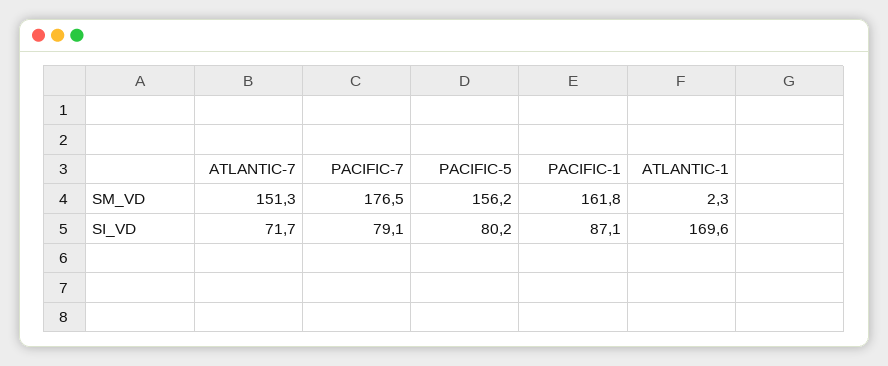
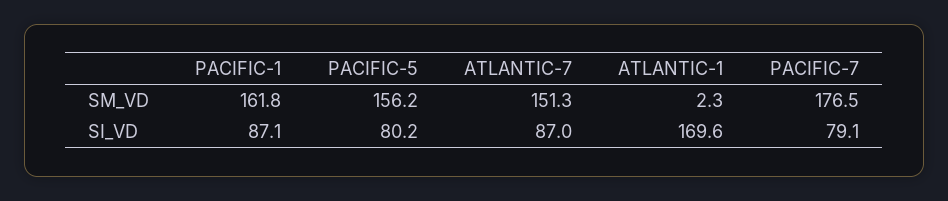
ATLANTIC-7, SI_VD: 71.7 -> 87

